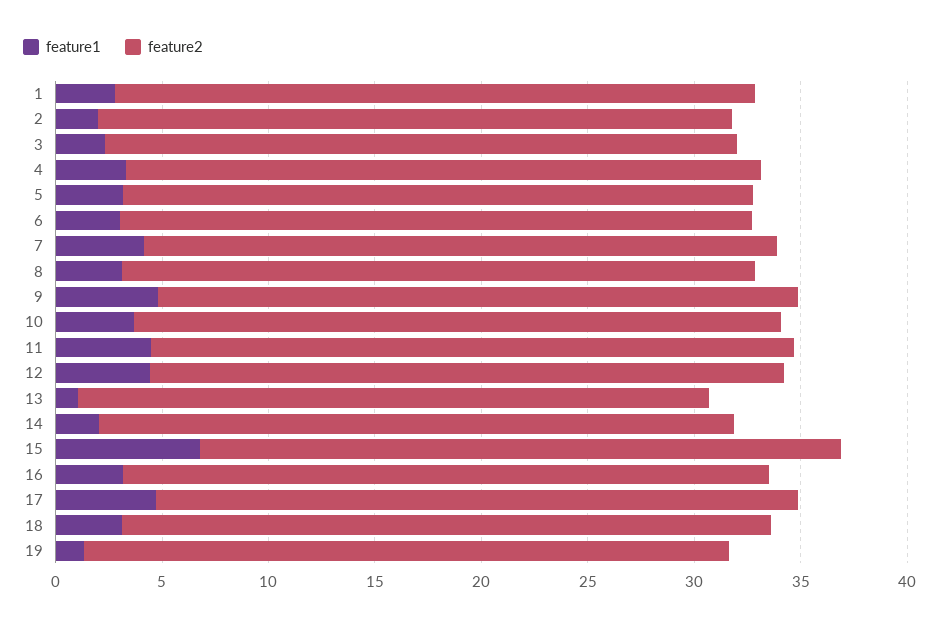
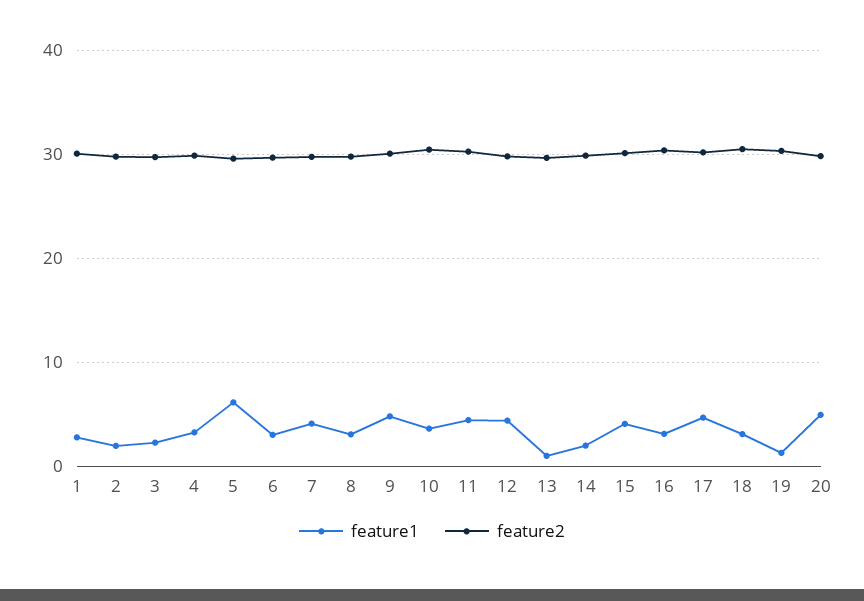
feature1, 5: 3 -> 6
feature1, 15: 7 -> 4
feature1, 20: none -> 5
feature2, 20: none -> 30

